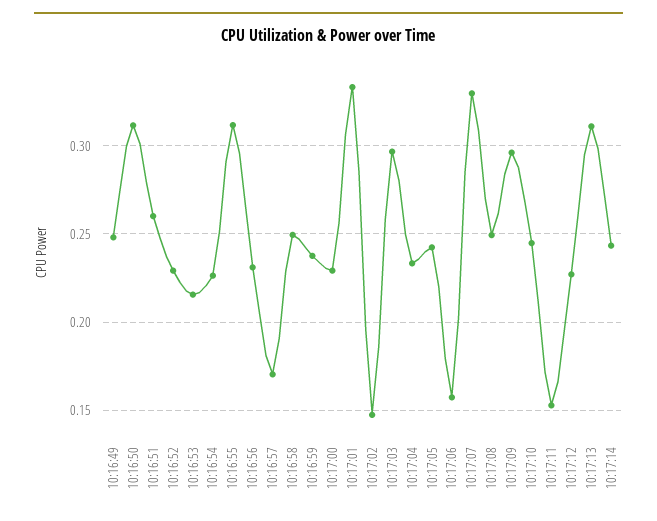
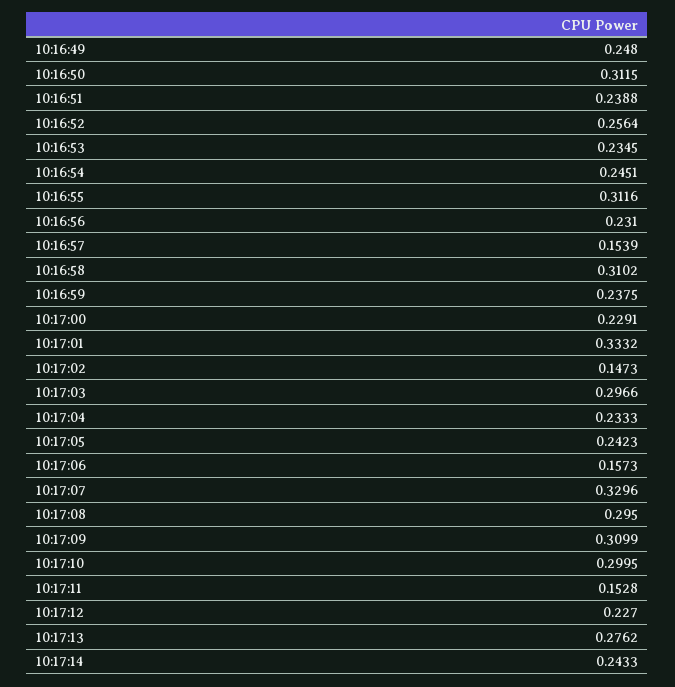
10:16:51: 0.26 -> 0.2388
10:16:52: 0.23 -> 0.2564
10:16:53: 0.215 -> 0.2345
10:16:54: 0.225 -> 0.2451
10:16:57: 0.17 -> 0.1539
10:16:58: 0.25 -> 0.3102
10:17:08: 0.25 -> 0.295
10:17:09: 0.295 -> 0.3099
10:17:10: 0.245 -> 0.2995
10:17:13: 0.31 -> 0.2762

